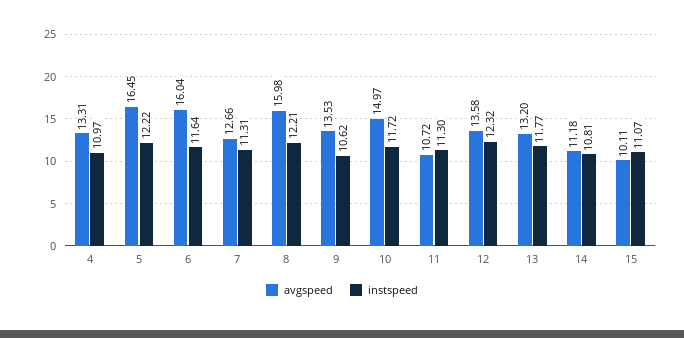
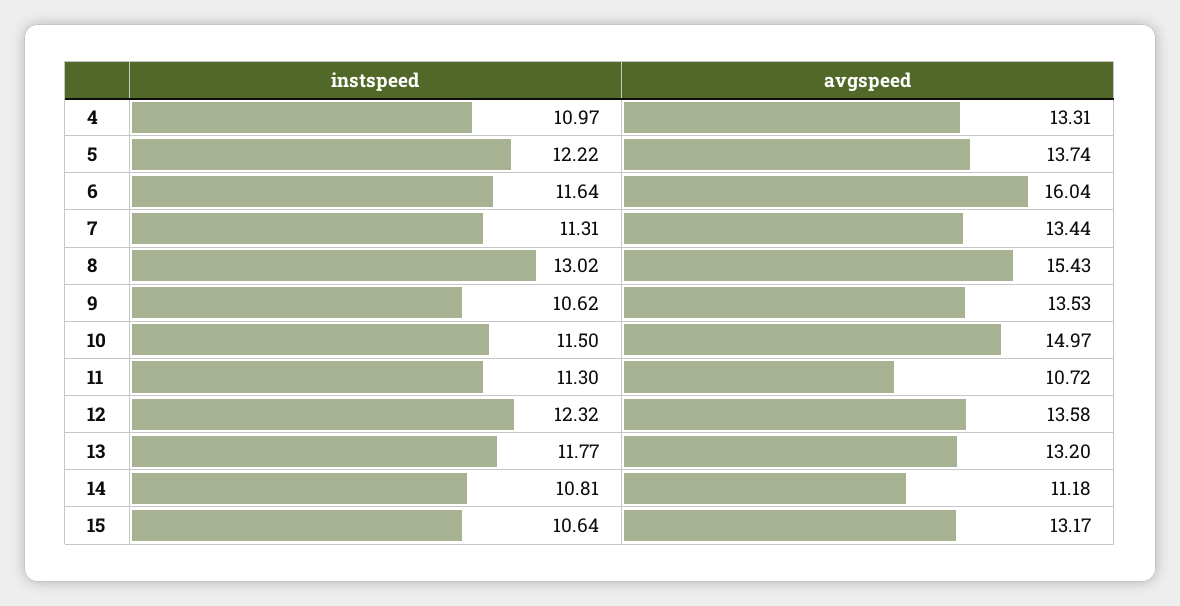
avgspeed, 5: 16.45 -> 13.74
avgspeed, 7: 12.66 -> 13.44
avgspeed, 8: 15.98 -> 15.43
instspeed, 8: 12.21 -> 13.02
instspeed, 10: 11.72 -> 11.5
avgspeed, 15: 10.11 -> 13.17
instspeed, 15: 11.07 -> 10.64

